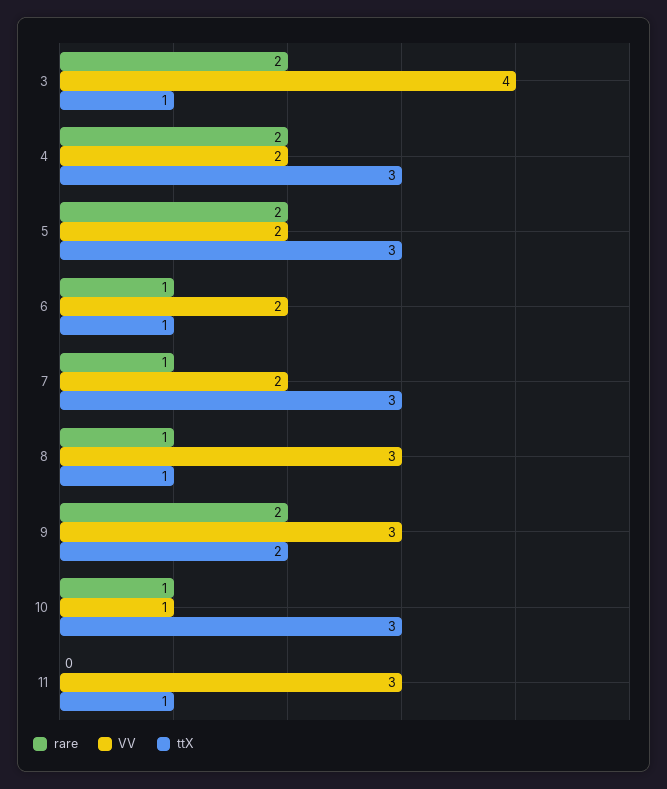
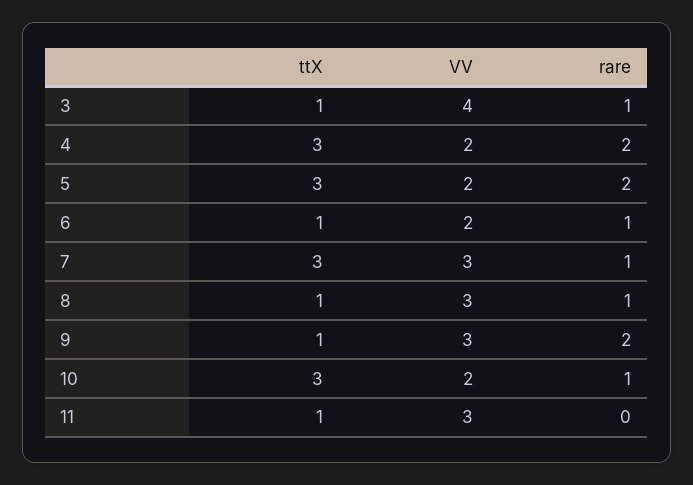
rare, 3: 2 -> 1
VV, 7: 2 -> 3
ttX, 9: 2 -> 1
VV, 10: 1 -> 2

